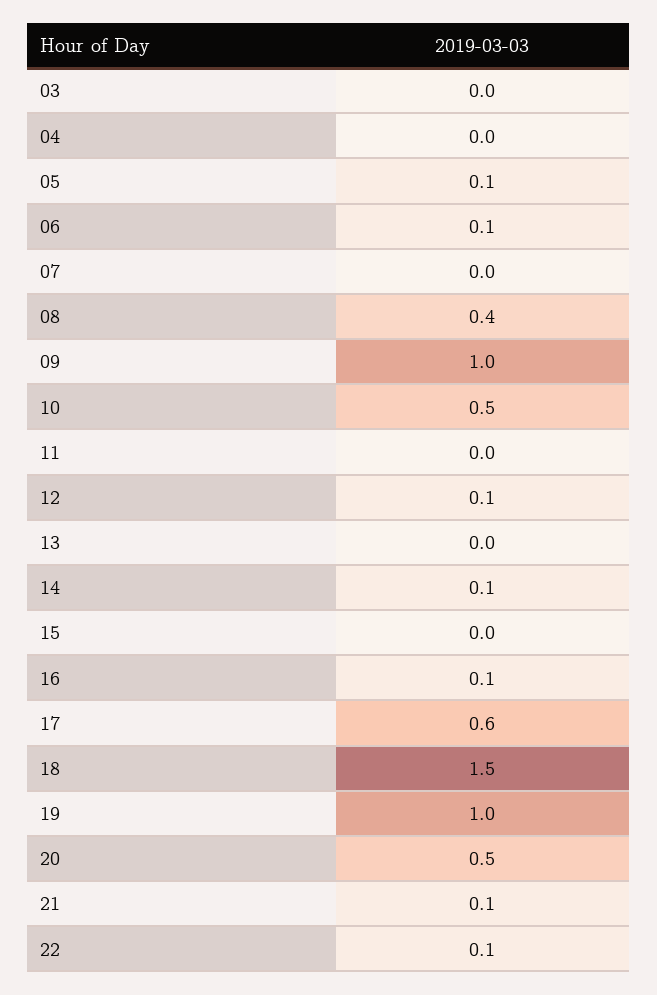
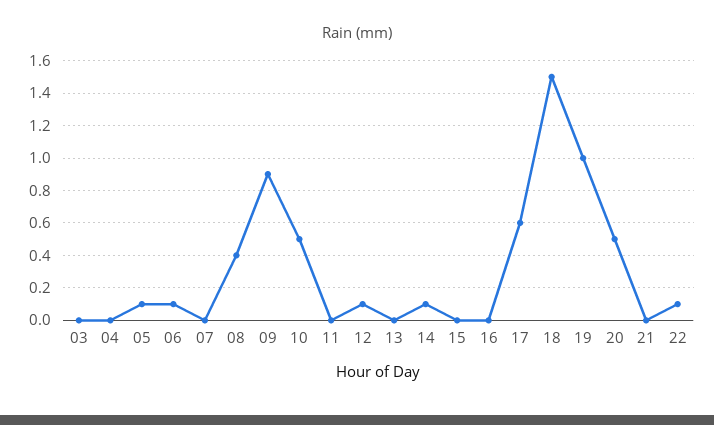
09: 1 -> 0.9
16: 0.1 -> 0
21: 0.1 -> 0

